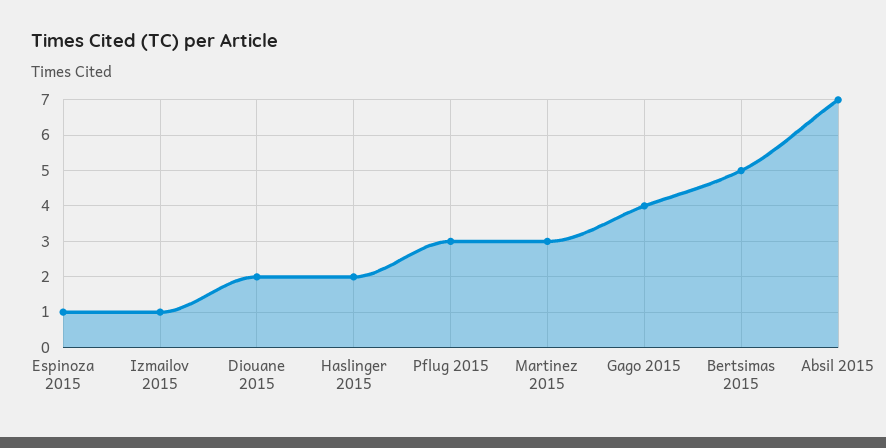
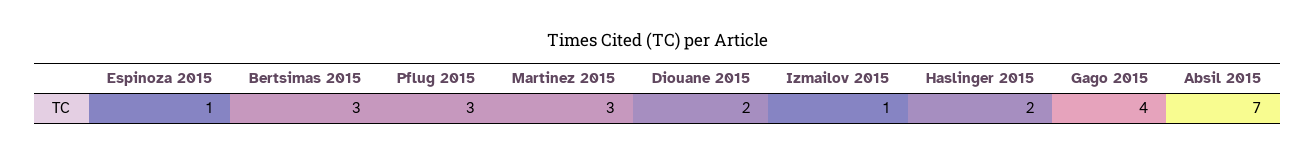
Bertsimas 2015: 5 -> 3

